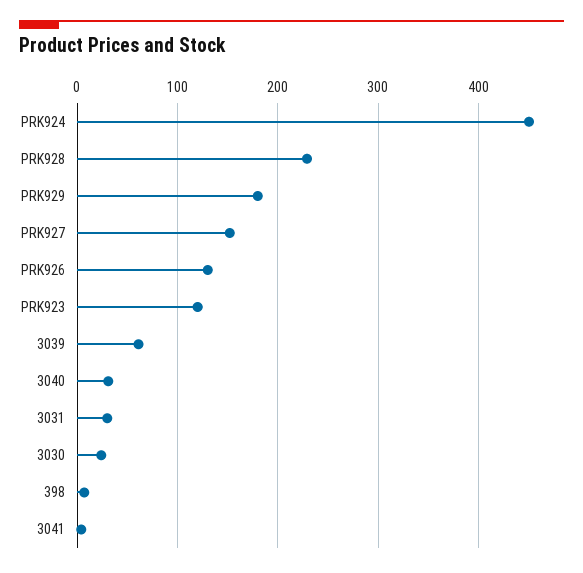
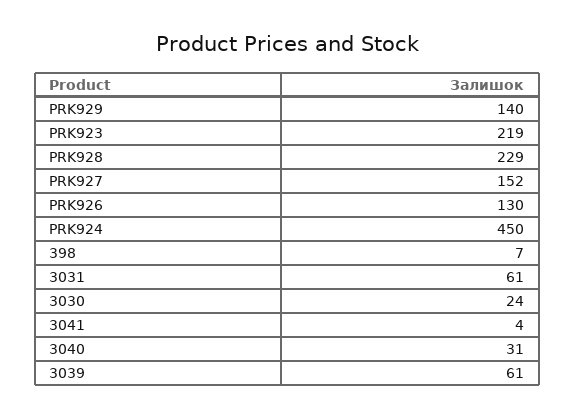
PRK929: 180 -> 140
PRK923: 120 -> 219
3031: 30 -> 61

